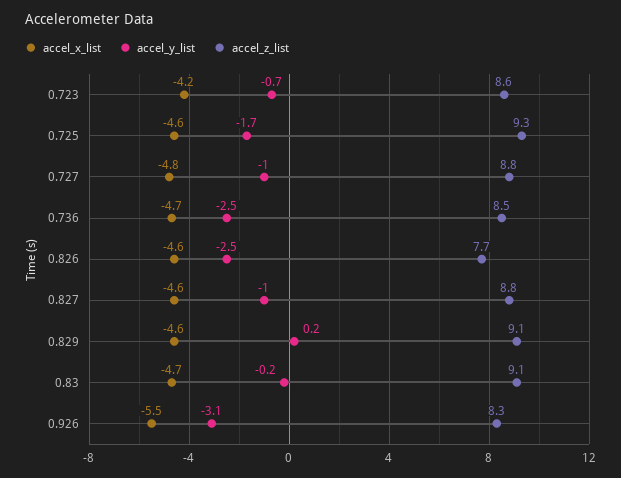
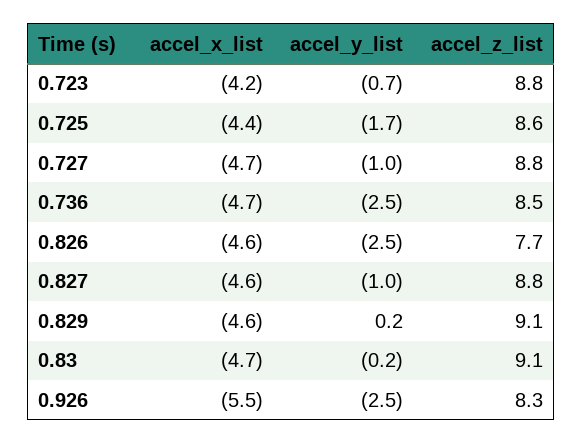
accel_z_list, 0.723: 8.6 -> 8.8
accel_x_list, 0.725: -4.6 -> -4.4
accel_z_list, 0.725: 9.3 -> 8.6
accel_x_list, 0.727: -4.8 -> -4.7
accel_y_list, 0.926: -3.1 -> -2.5

